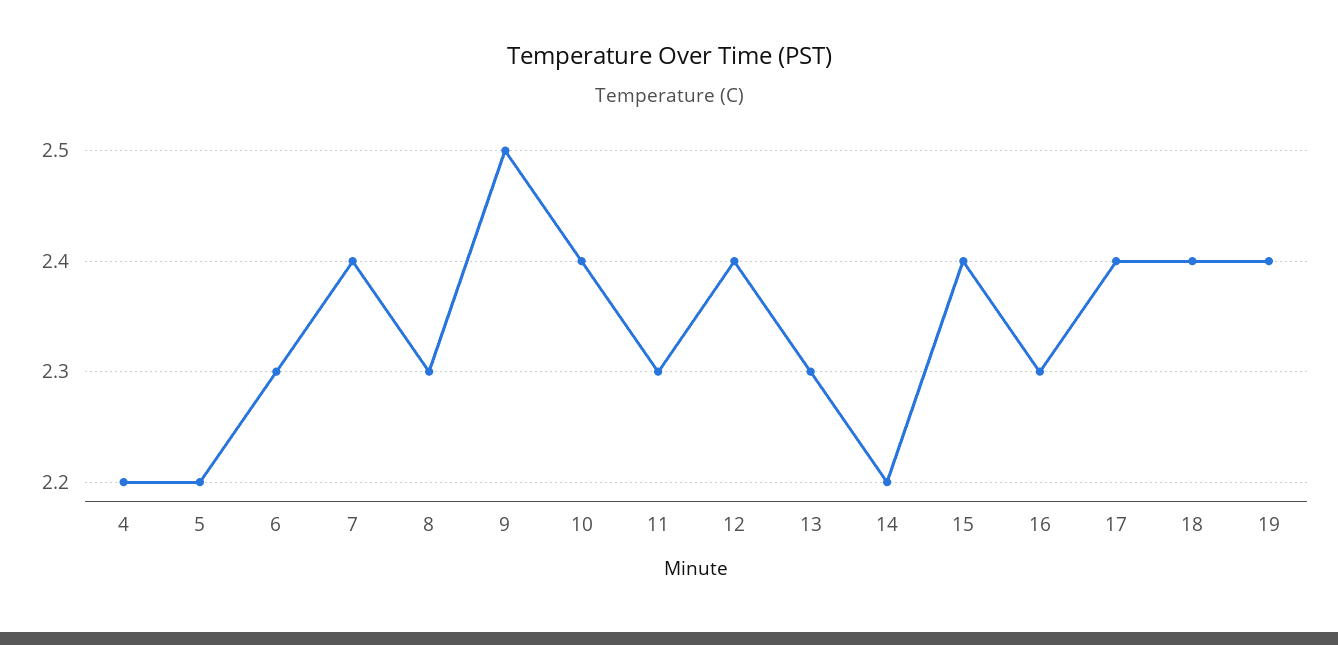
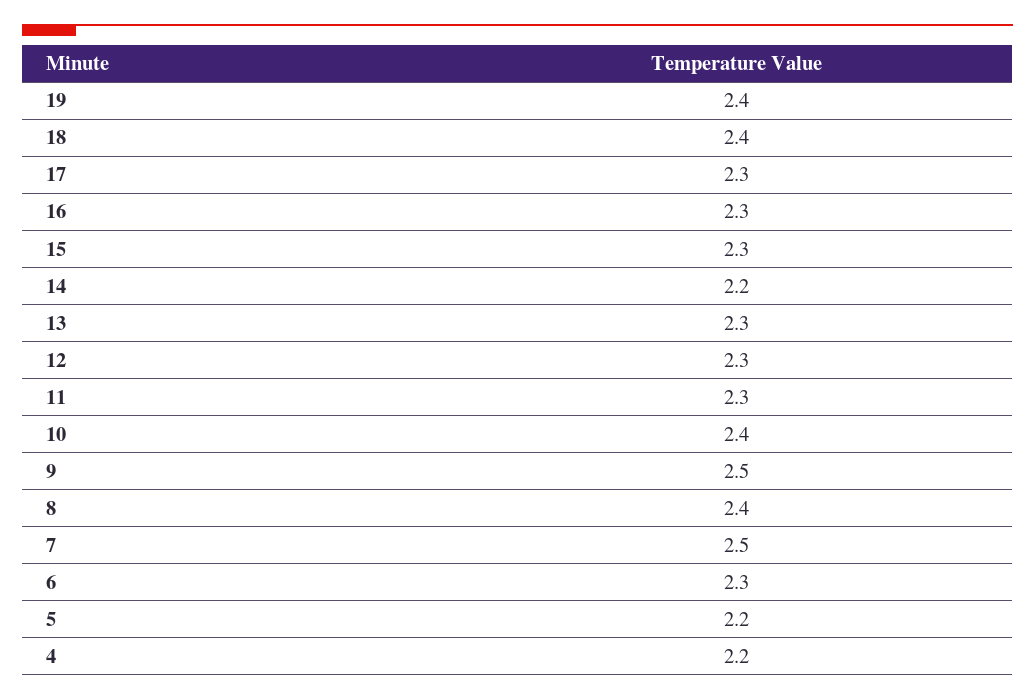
7: 2.4 -> 2.5
8: 2.3 -> 2.4
12: 2.4 -> 2.3
15: 2.4 -> 2.3
17: 2.4 -> 2.3

